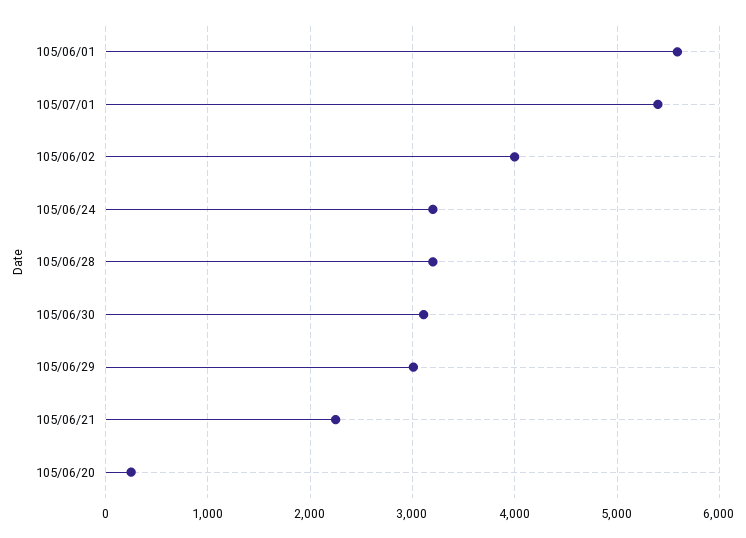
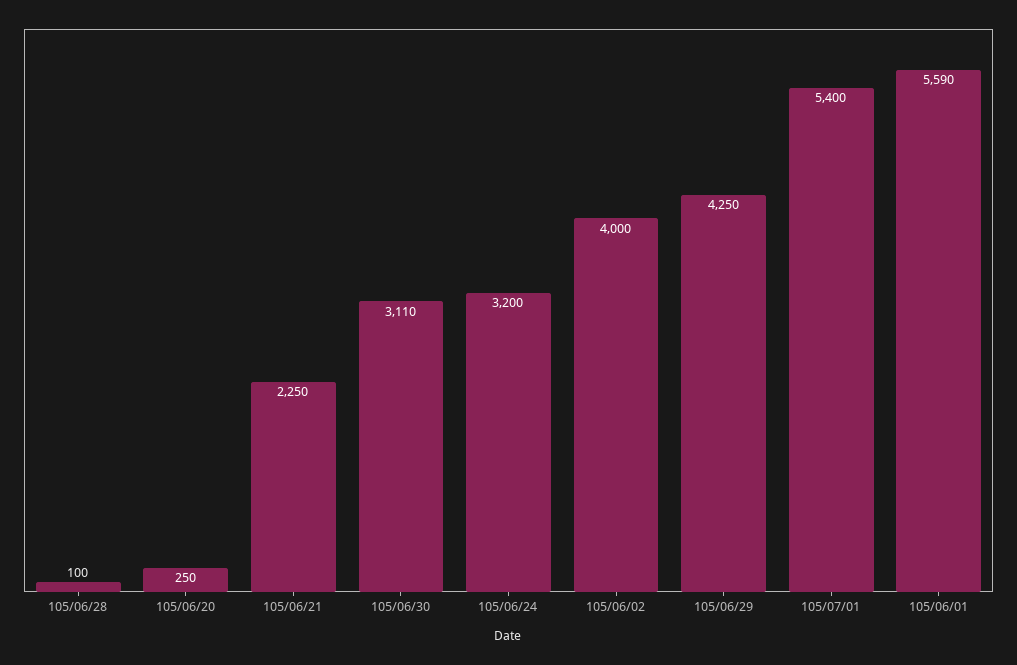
105/06/28: 3200 -> 100
105/06/29: 3000 -> 4250

